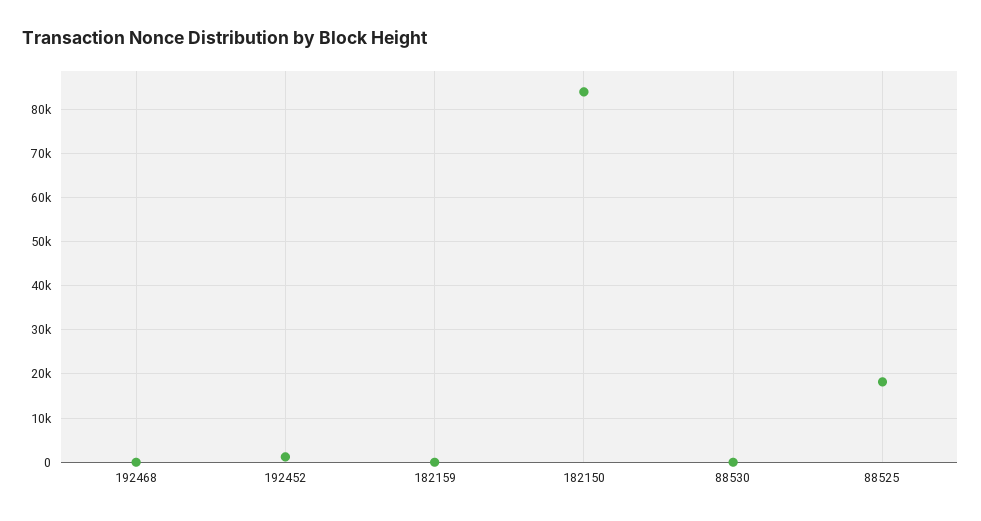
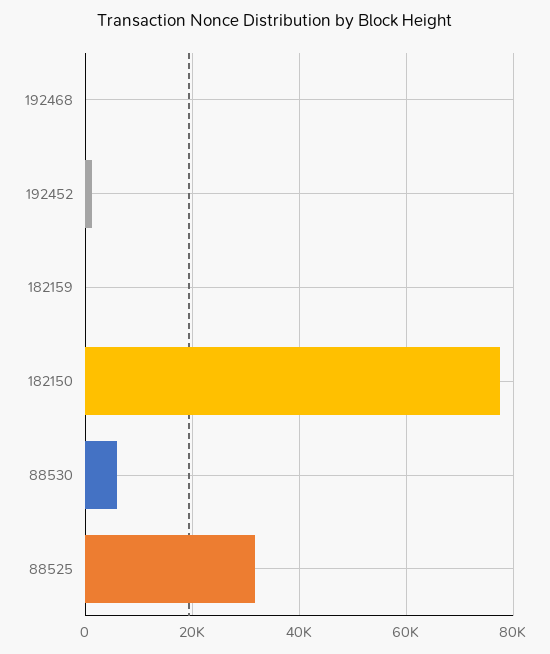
182150: 84000 -> 78000
88530: 0 -> 6000
88525: 18000 -> 32000

